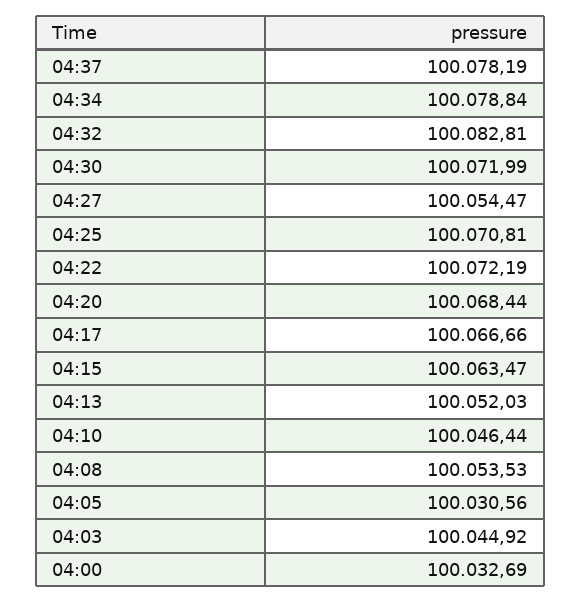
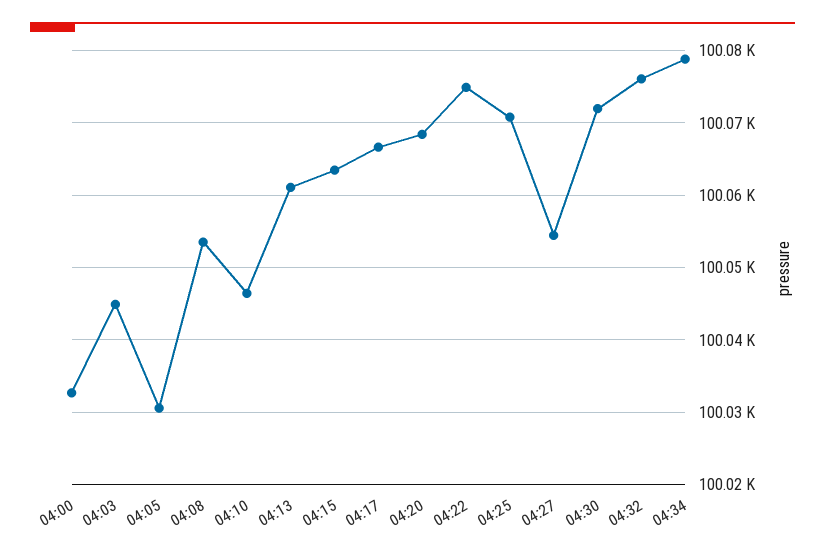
04:37: 100078.19 -> none
04:32: 100082.81 -> 100076
04:22: 100072.19 -> 100075
04:13: 100052.03 -> 100061

